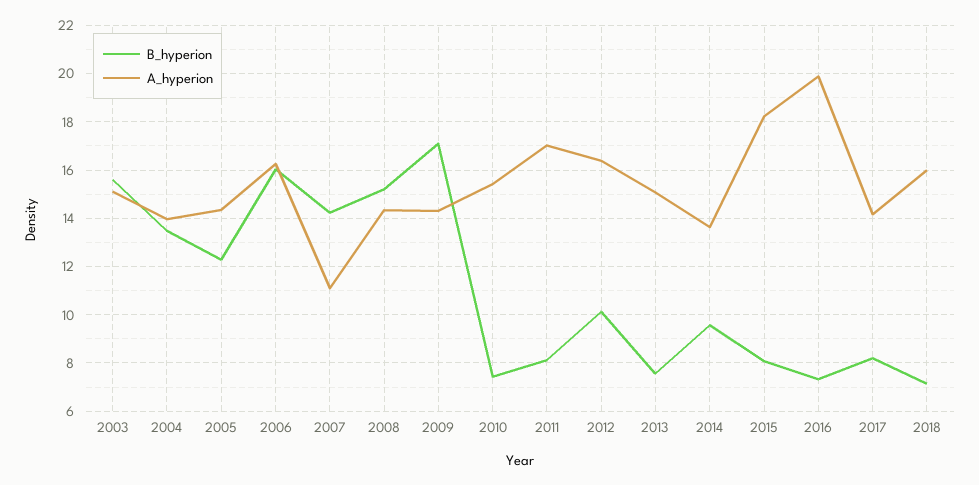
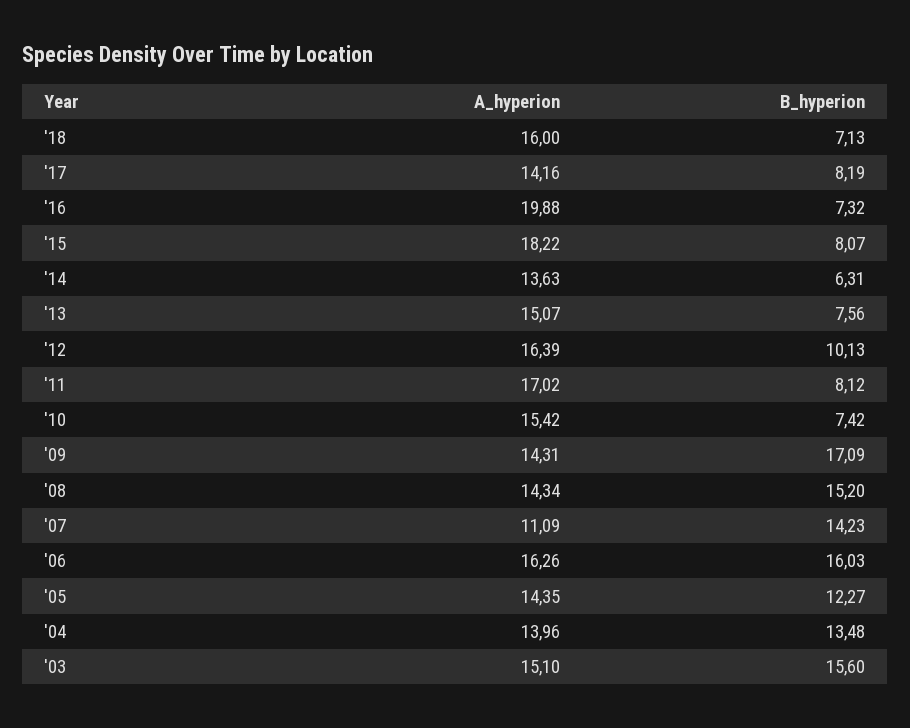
B_hyperion, 2014: 9.5 -> 6.31

